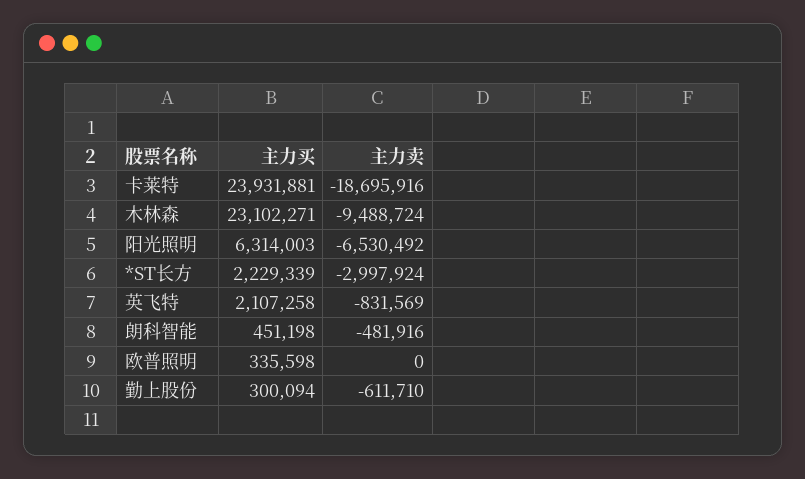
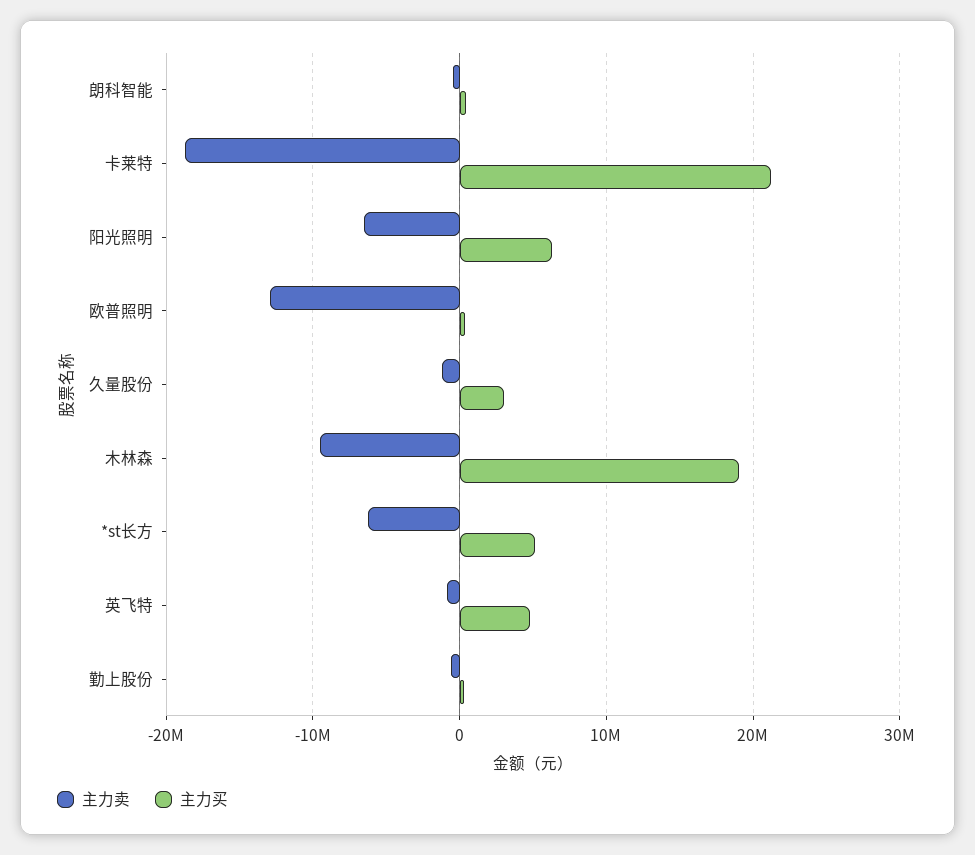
主力买, 卡莱特: 23931881 -> 21000000
主力买, 木林森: 23102271 -> 19000000
主力买, *ST长方: 2229339 -> 5000000
主力卖, *ST长方: -2997924 -> -6000000
主力买, 英飞特: 2107258 -> 5000000
主力卖, 欧普照明: 0 -> -13000000
主力卖, 久量股份: none -> -1000000
主力买, 久量股份: none -> 3000000

